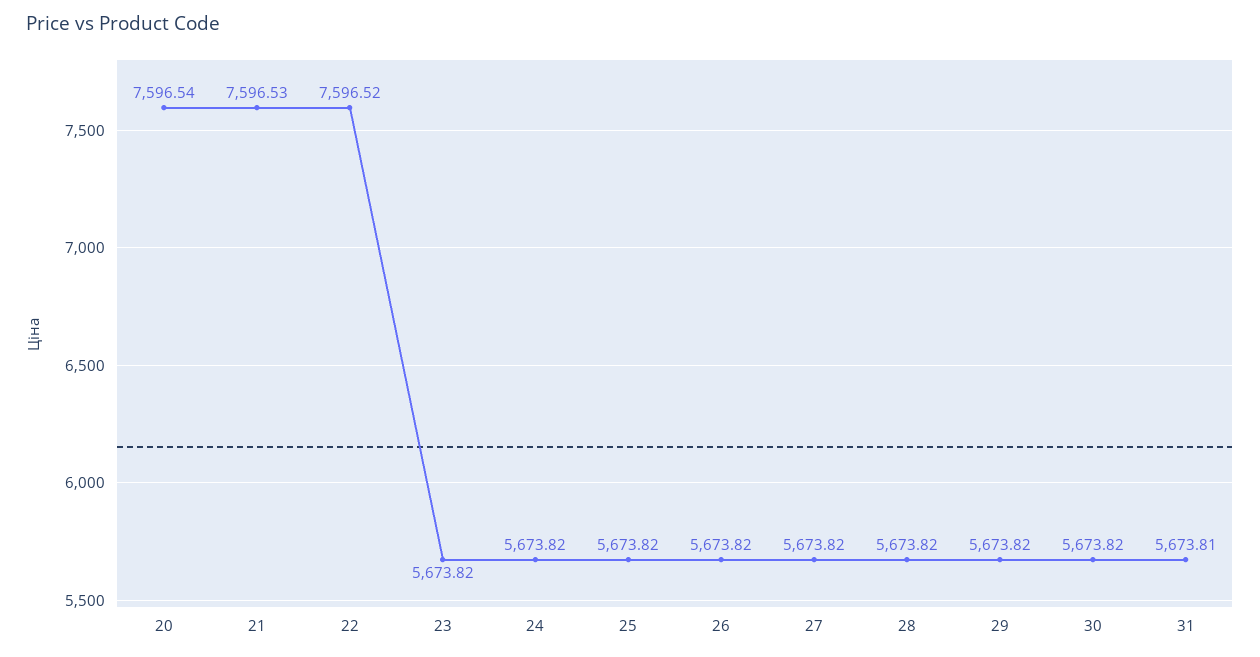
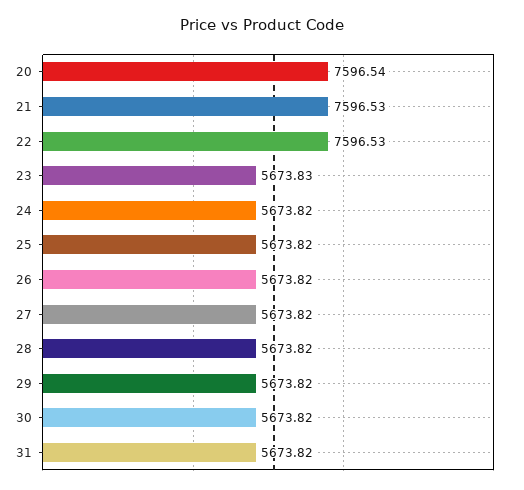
22: 7596.52 -> 7596.53
23: 5673.82 -> 5673.83
31: 5673.81 -> 5673.82

